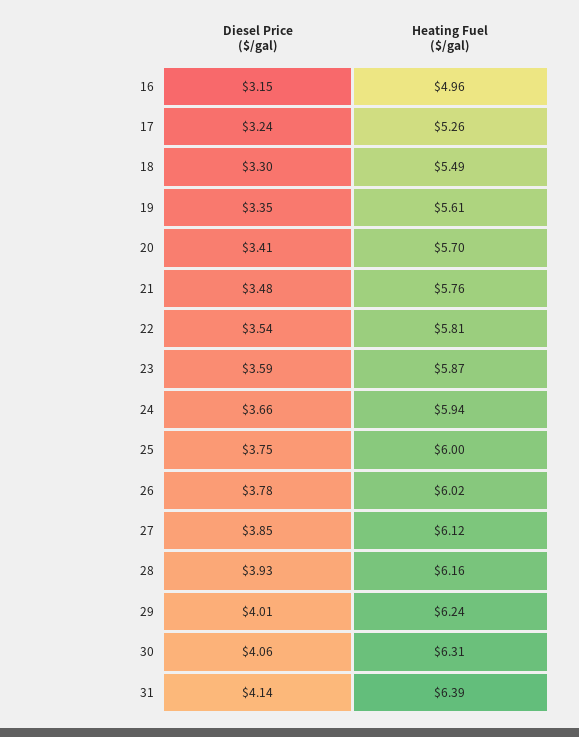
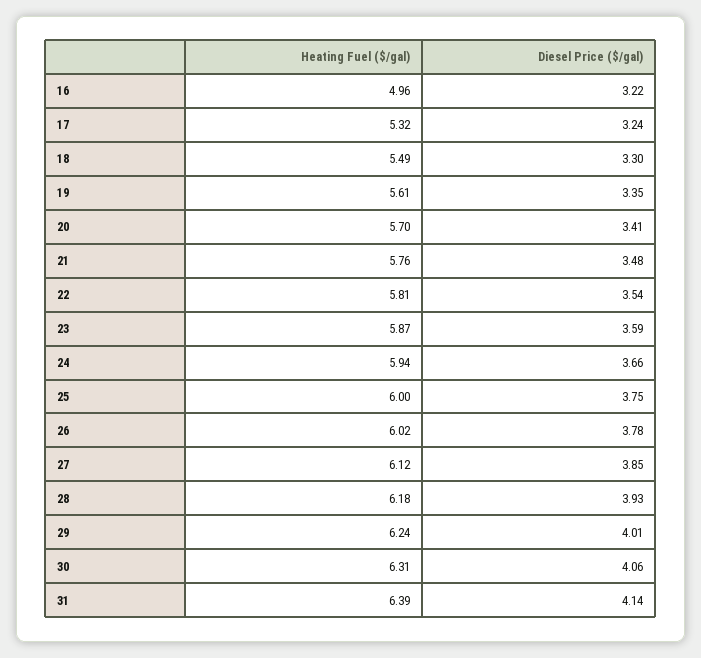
Diesel Price ($/gal), 16: 3.15 -> 3.22
Heating Fuel ($/gal), 17: 5.26 -> 5.32
Heating Fuel ($/gal), 28: 6.16 -> 6.18

